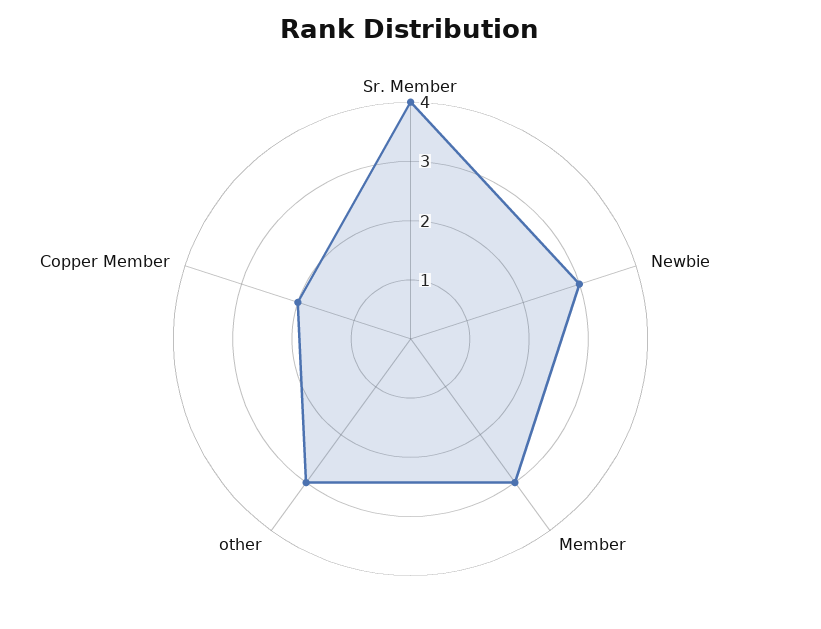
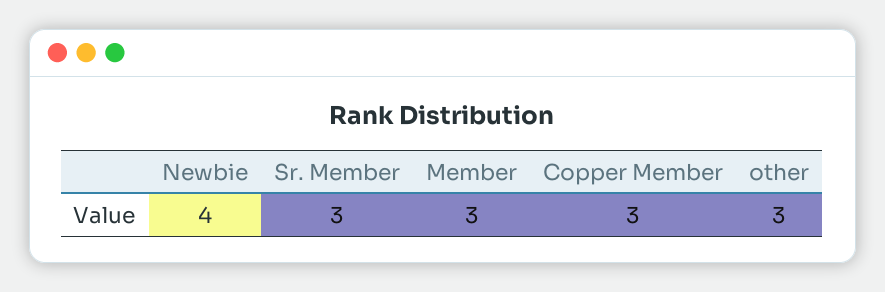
Sr. Member: 4 -> 3
Newbie: 3 -> 4
Copper Member: 2 -> 3

